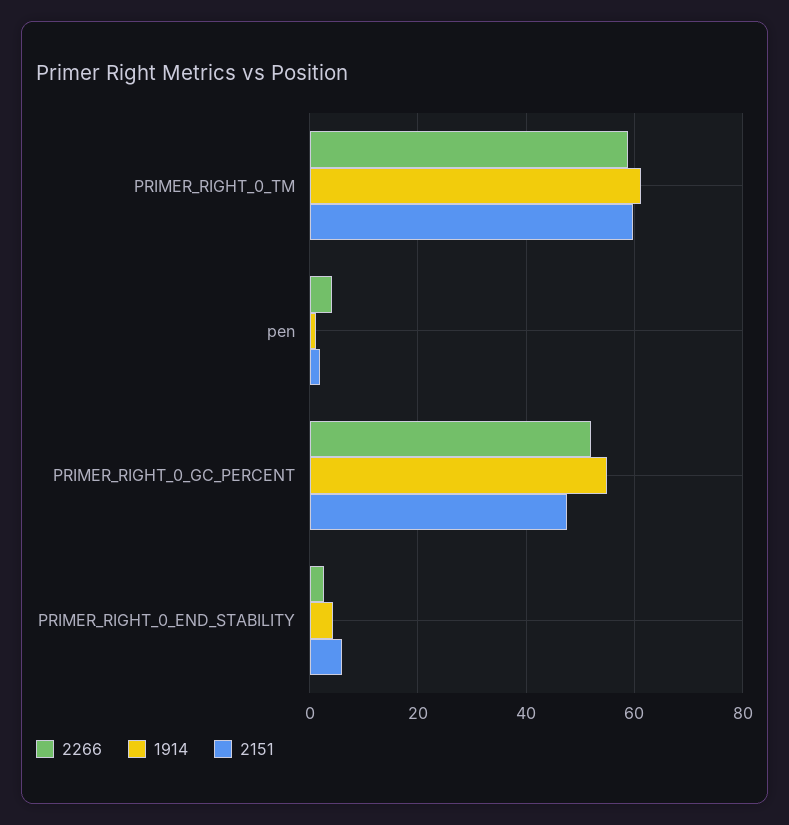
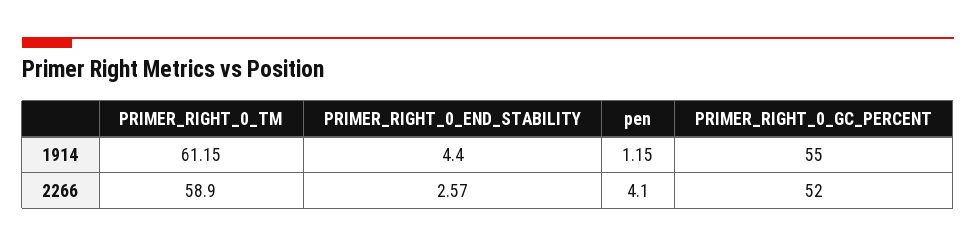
2151, PRIMER_RIGHT_0_TM: 60 -> none
2151, pen: 2 -> none
2151, PRIMER_RIGHT_0_GC_PERCENT: 48 -> none
2151, PRIMER_RIGHT_0_END_STABILITY: 6 -> none

